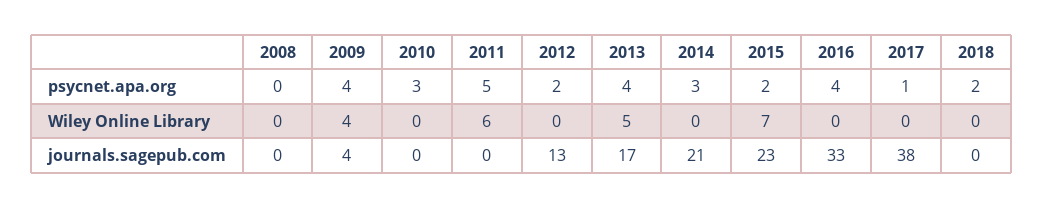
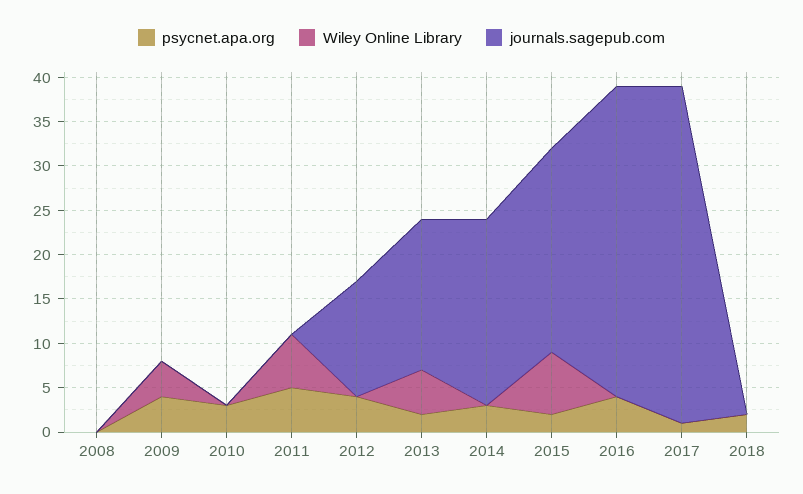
psycnet.apa.org, 2012: 2 -> 4
psycnet.apa.org, 2013: 4 -> 2
journals.sagepub.com, 2009: 4 -> 0
journals.sagepub.com, 2016: 33 -> 35

